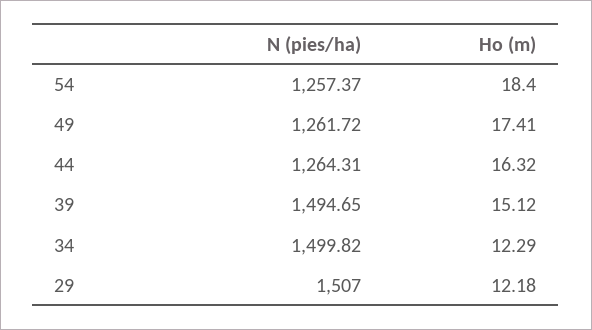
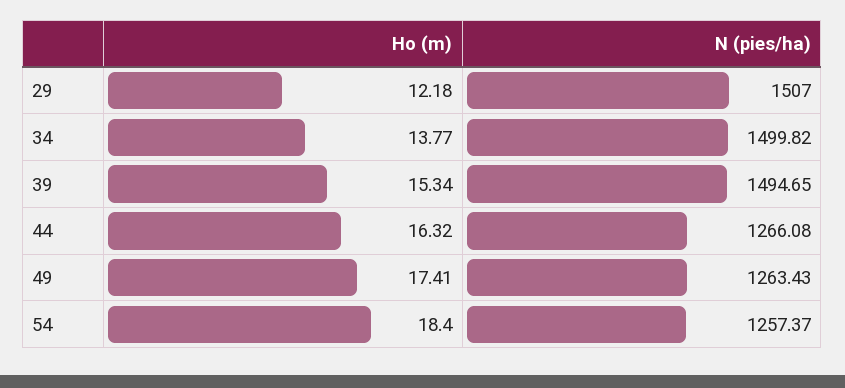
N (pies/ha), 49: 1261.72 -> 1263.43
N (pies/ha), 44: 1264.31 -> 1266.08
Ho (m), 39: 15.12 -> 15.34
Ho (m), 34: 12.29 -> 13.77

